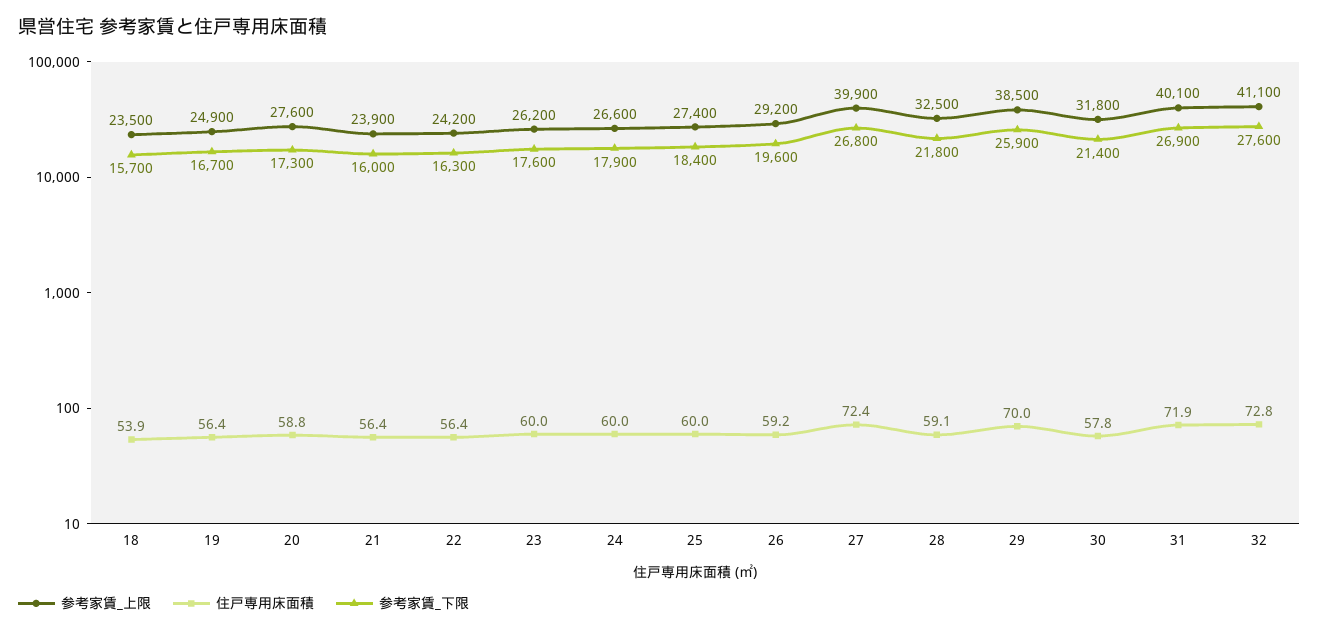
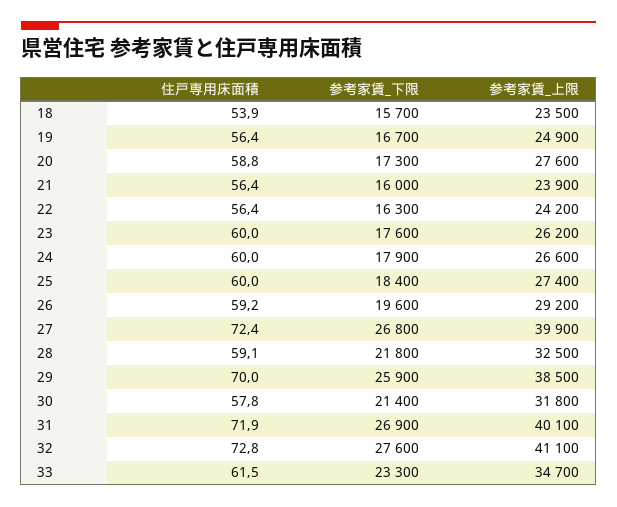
住戸専用床面積, 33: none -> 61.5
参考家賃_下限, 33: none -> 23300
参考家賃_上限, 33: none -> 34700

